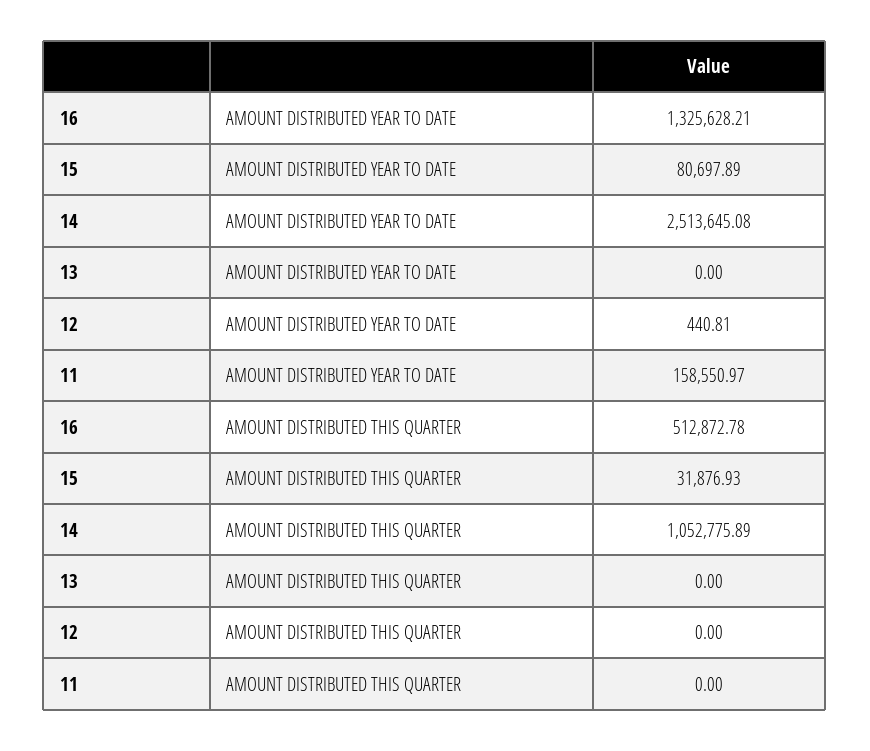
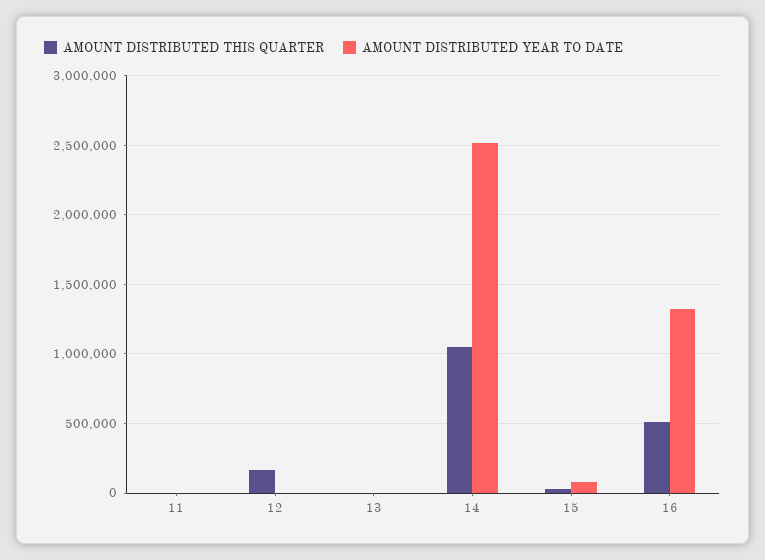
AMOUNT DISTRIBUTED YEAR TO DATE, 11: 158550.97 -> 0
AMOUNT DISTRIBUTED THIS QUARTER, 12: 0 -> 150000

